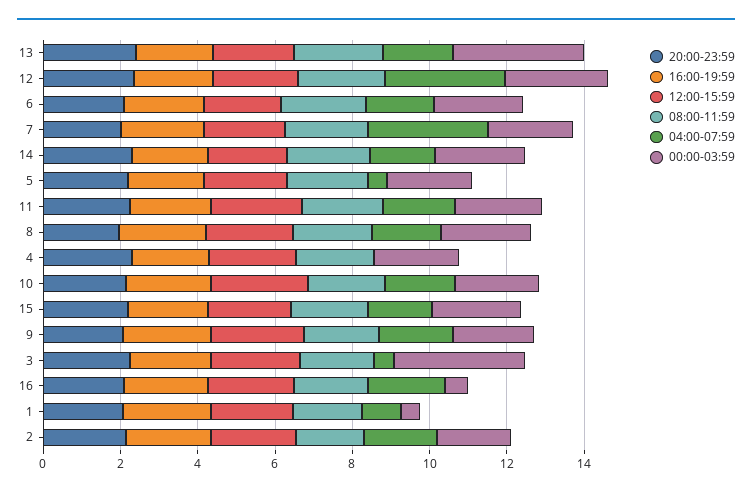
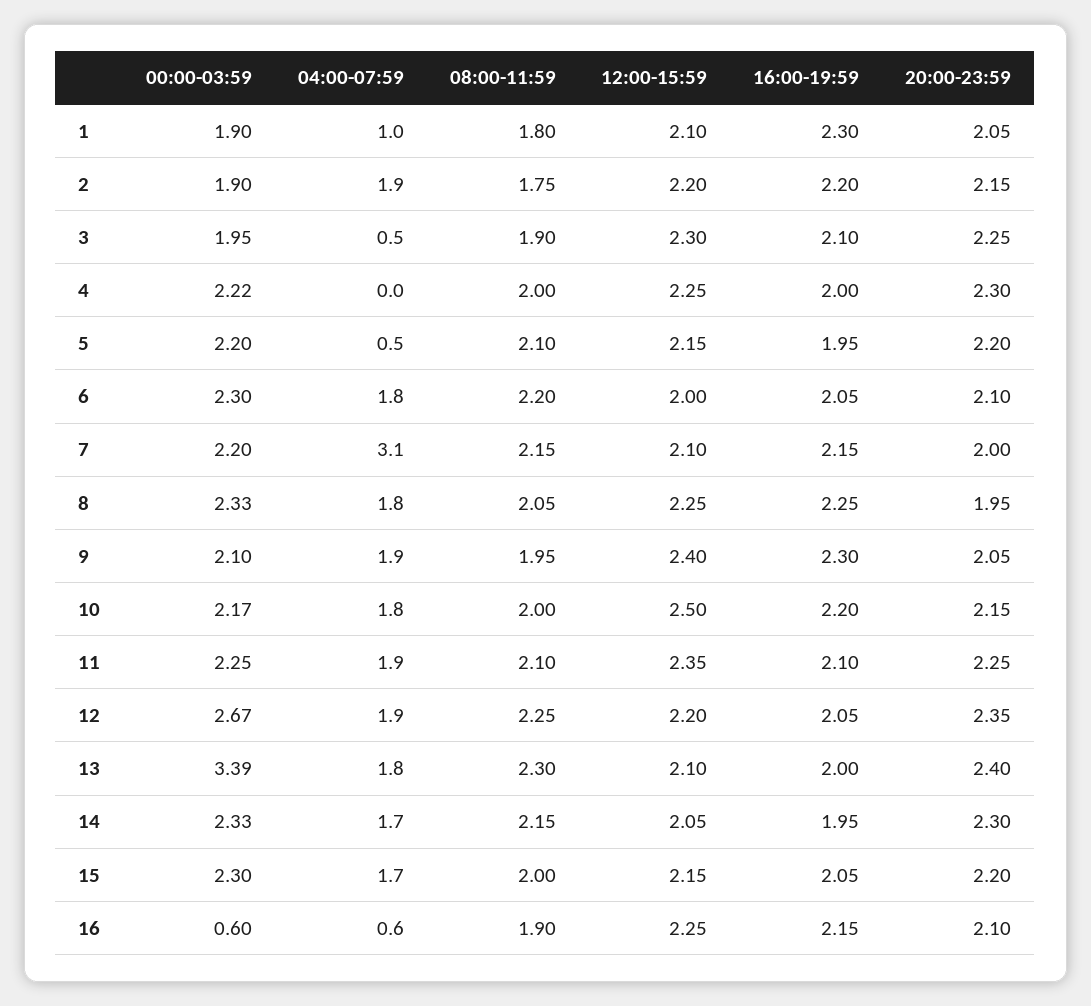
04:00-07:59, 12: 3 -> 1.9
00:00-03:59, 3: 3.5 -> 1.95
04:00-07:59, 16: 2 -> 0.6
00:00-03:59, 1: 0.5 -> 1.9

